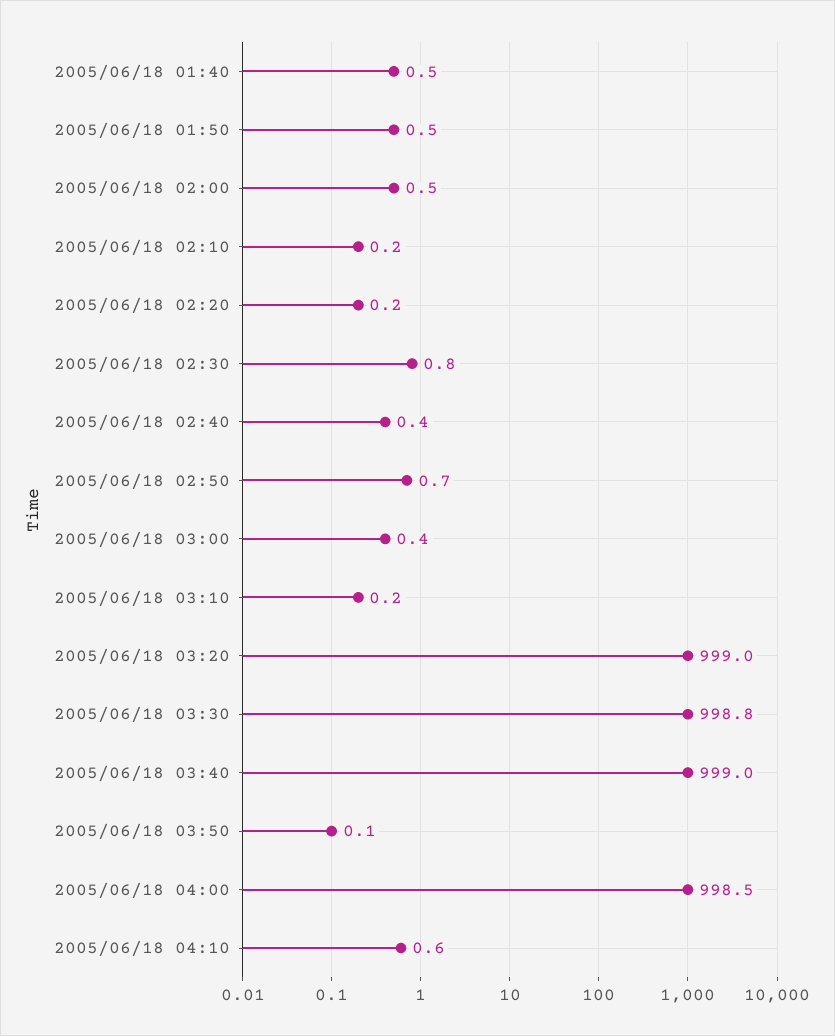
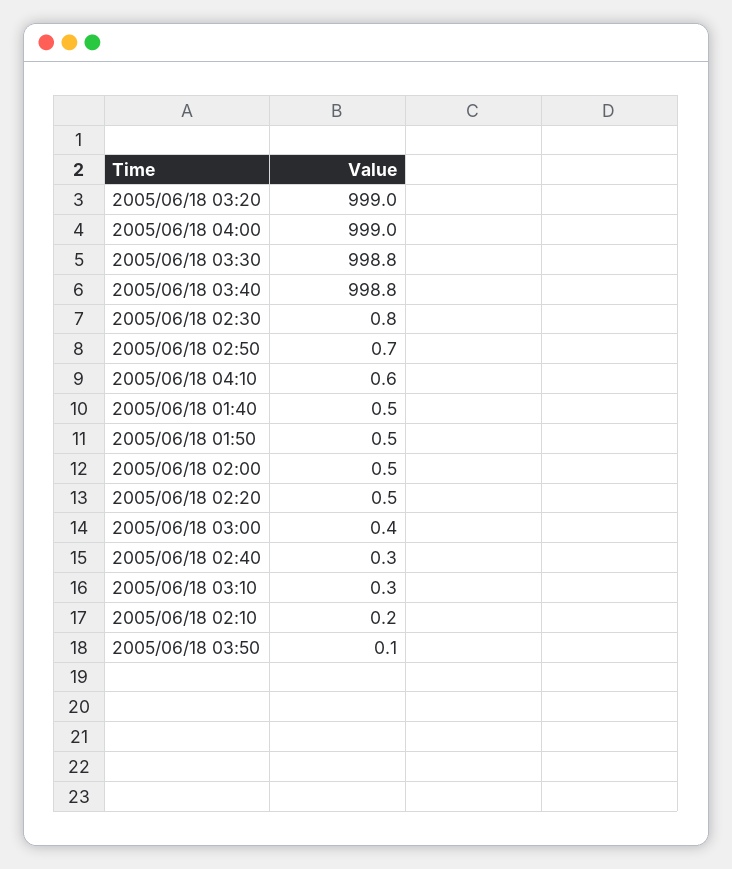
2005/06/18 02:20: 0.2 -> 0.5
2005/06/18 02:40: 0.4 -> 0.3
2005/06/18 03:10: 0.2 -> 0.3
2005/06/18 03:40: 999 -> 998.8
2005/06/18 04:00: 998.5 -> 999

